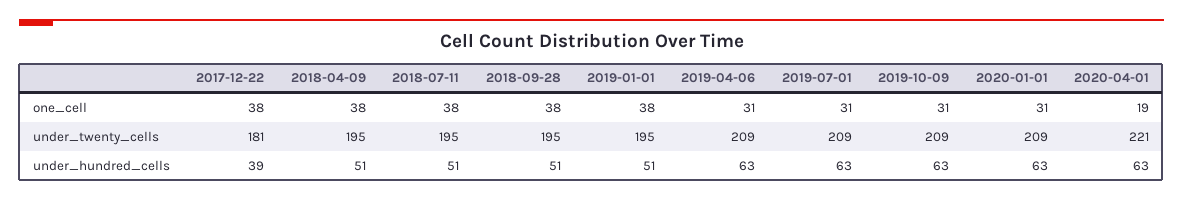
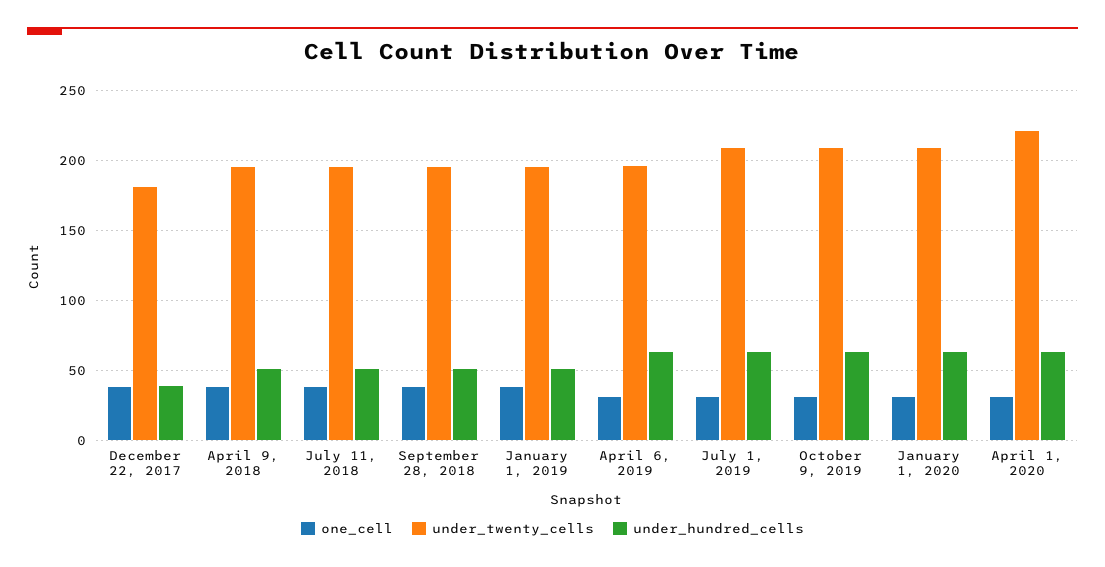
one_cell, 2020-04-01: 19 -> 30
under_twenty_cells, 2019-04-06: 209 -> 195

